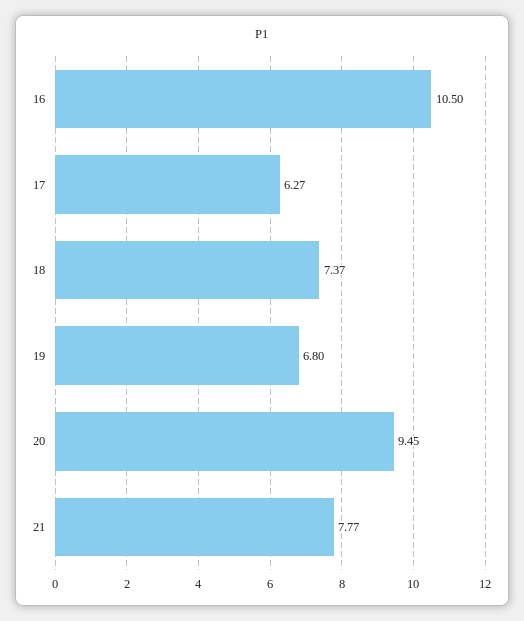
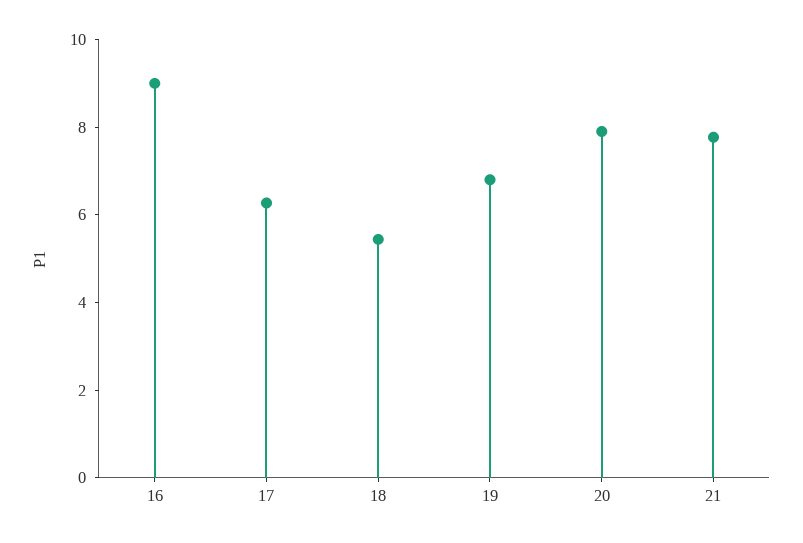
16: 10.5 -> 9
18: 7.37 -> 5.5
20: 9.45 -> 8

